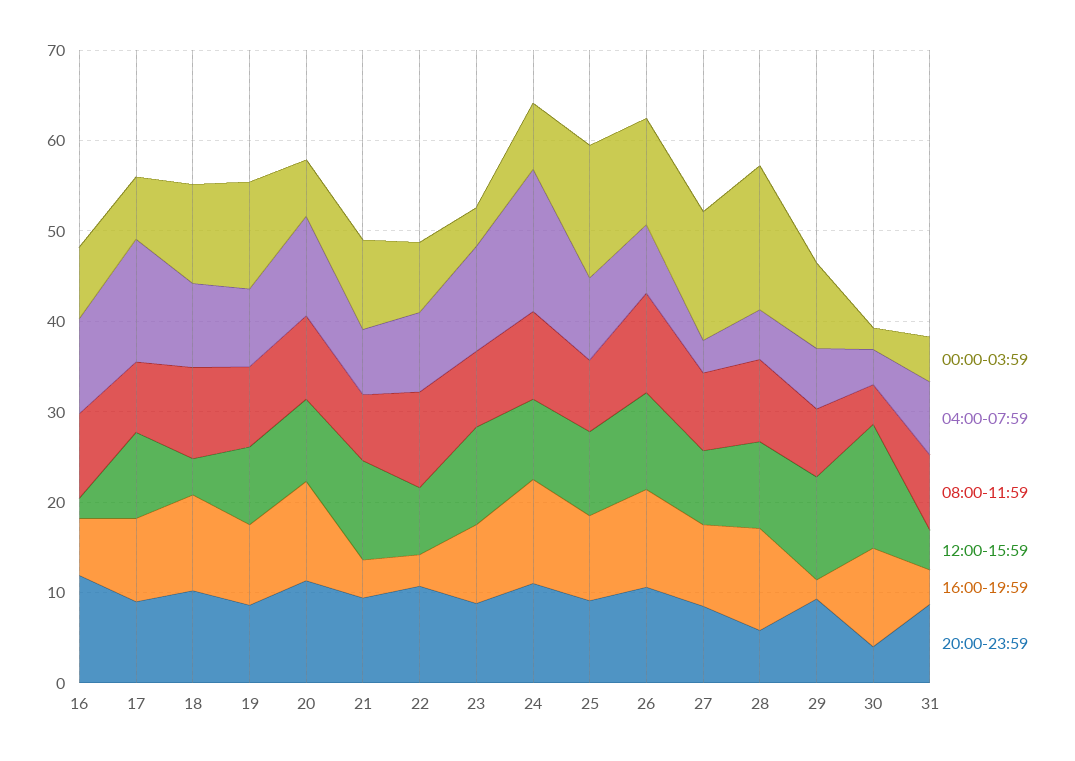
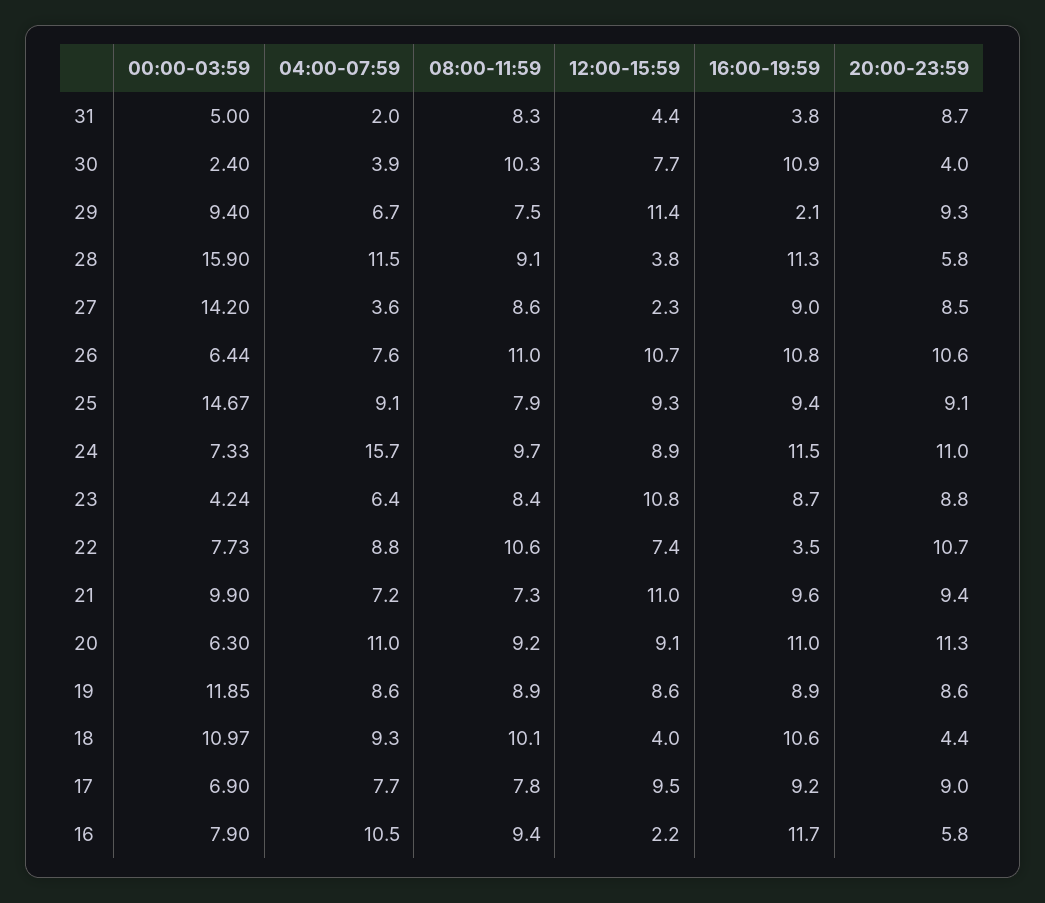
16:00-19:59, 16: 6 -> 11.7
20:00-23:59, 16: 12 -> 5.8
04:00-07:59, 17: 14 -> 7.7
20:00-23:59, 18: 10 -> 4.4
16:00-19:59, 21: 4 -> 9.6
04:00-07:59, 23: 12 -> 6.4
00:00-03:59, 26: 12 -> 6.44
12:00-15:59, 27: 8 -> 2.3
04:00-07:59, 28: 6 -> 11.5
12:00-15:59, 28: 10 -> 3.8
08:00-11:59, 30: 4 -> 10.3
12:00-15:59, 30: 14 -> 7.7
04:00-07:59, 31: 8 -> 2

